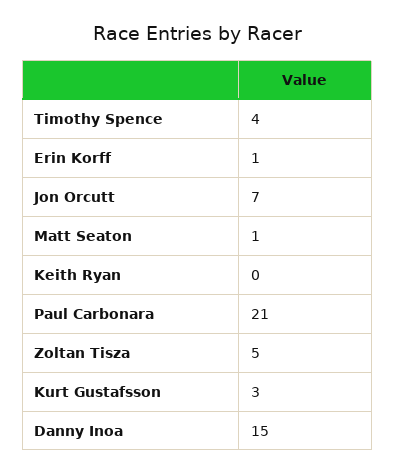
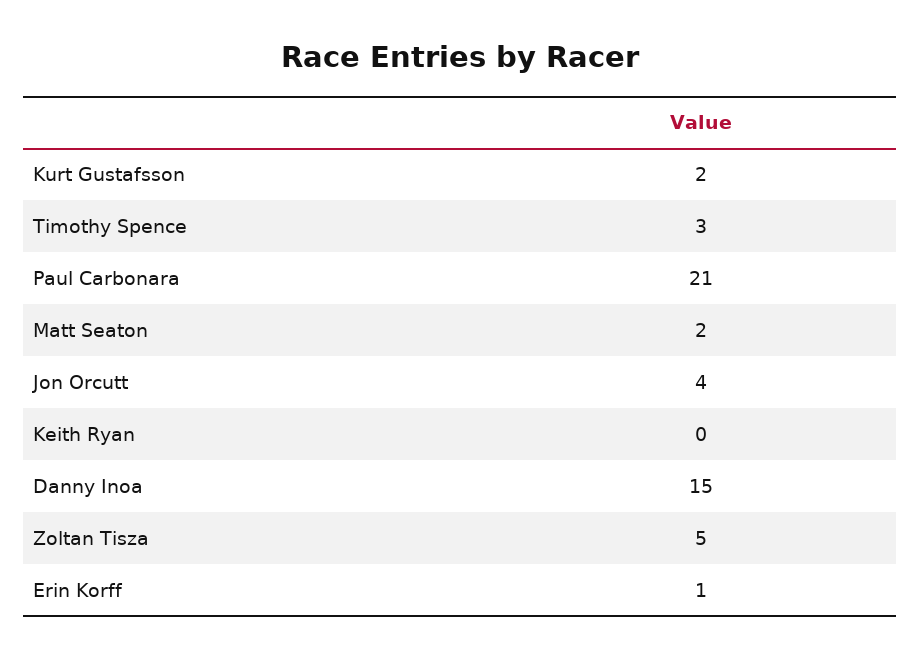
Timothy Spence: 4 -> 3
Jon Orcutt: 7 -> 4
Matt Seaton: 1 -> 2
Kurt Gustafsson: 3 -> 2

